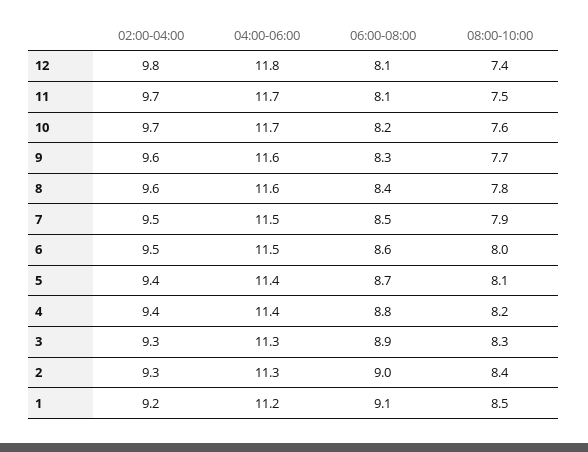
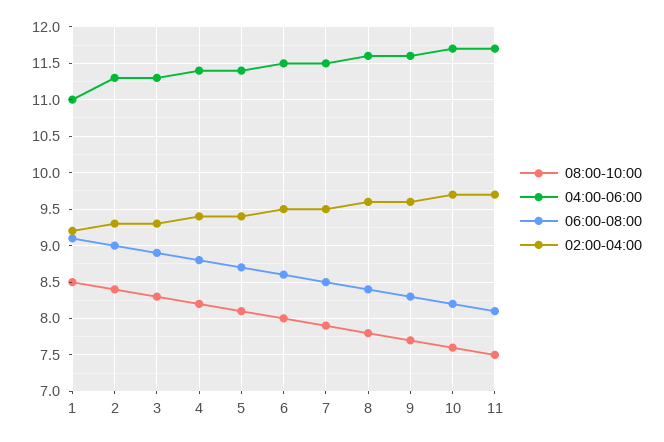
02:00-04:00, 12: 9.8 -> none
04:00-06:00, 12: 11.8 -> none
06:00-08:00, 12: 8.1 -> none
08:00-10:00, 12: 7.4 -> none
04:00-06:00, 1: 11.2 -> 11

